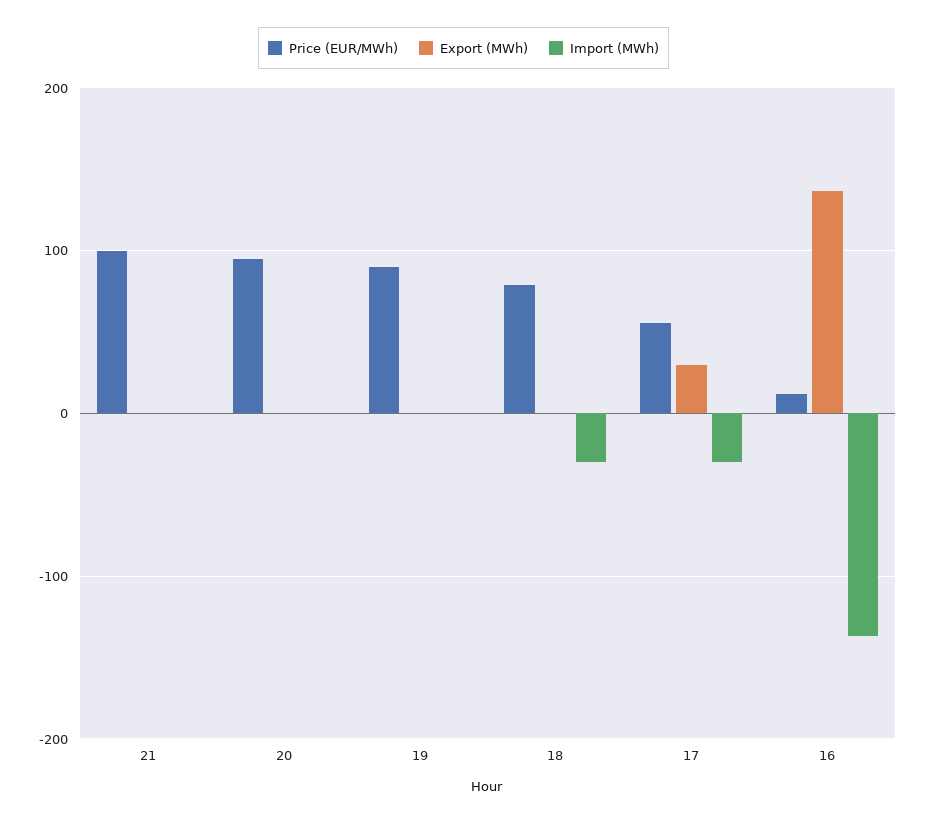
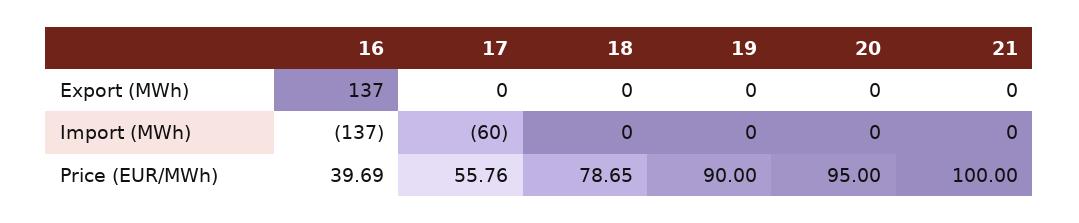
Import (MWh), 18: -30 -> 0
Export (MWh), 17: 30 -> 0
Import (MWh), 17: -30 -> -60
Price (EUR/MWh), 16: 10 -> 39.69

